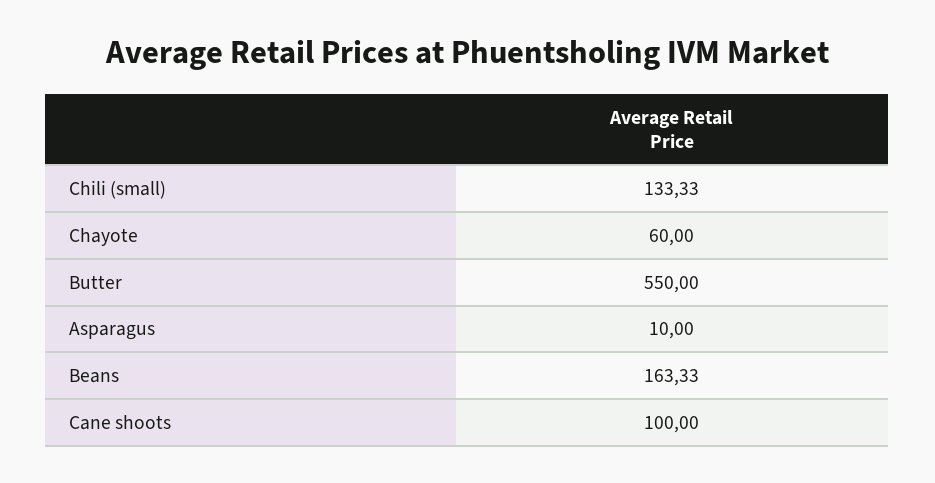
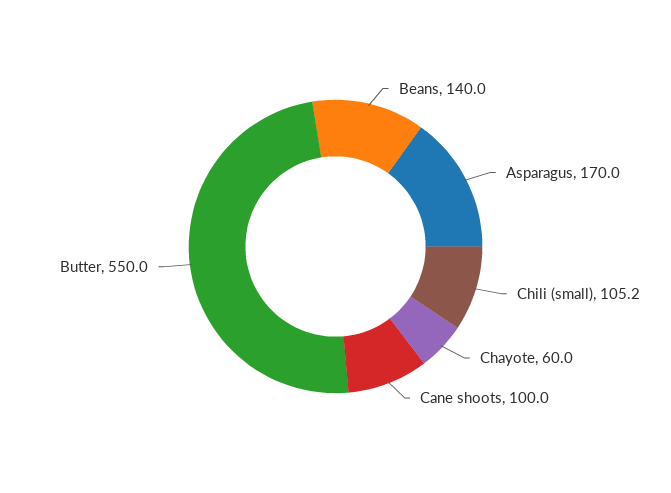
Chili (small): 133.33 -> 105.2
Asparagus: 10 -> 170
Beans: 163.33 -> 140

